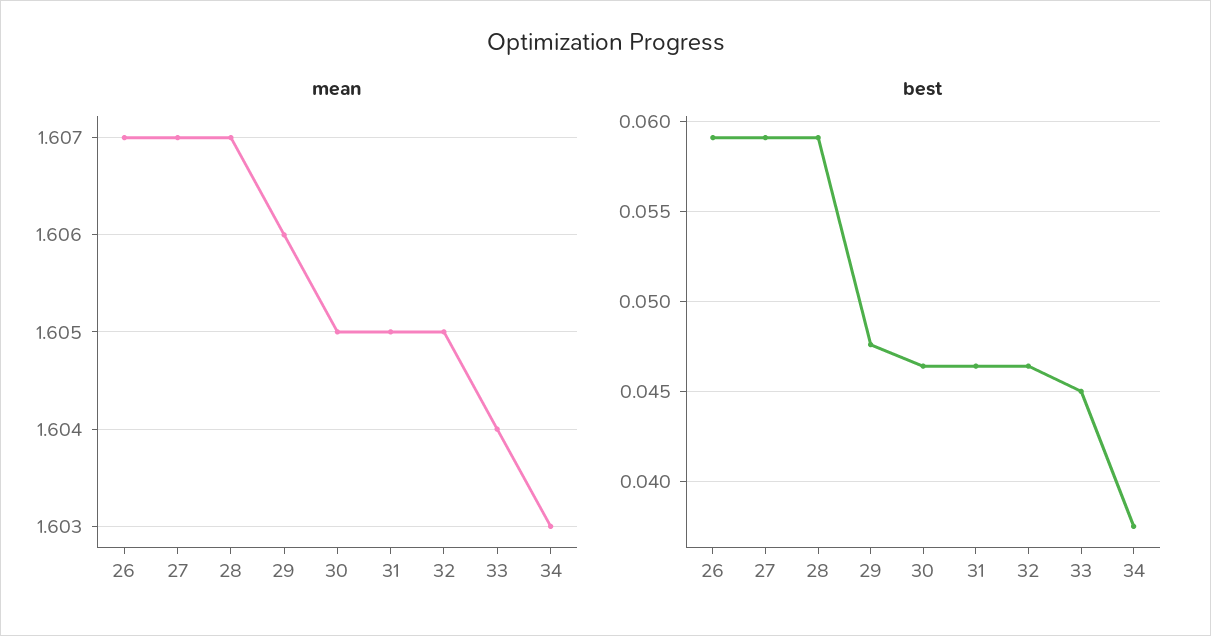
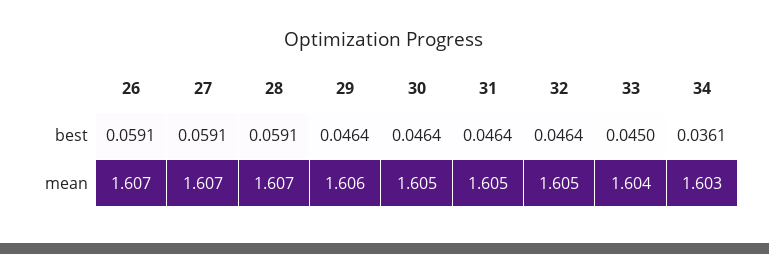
best, 29: 0.0475 -> 0.0464
best, 34: 0.0375 -> 0.0361

